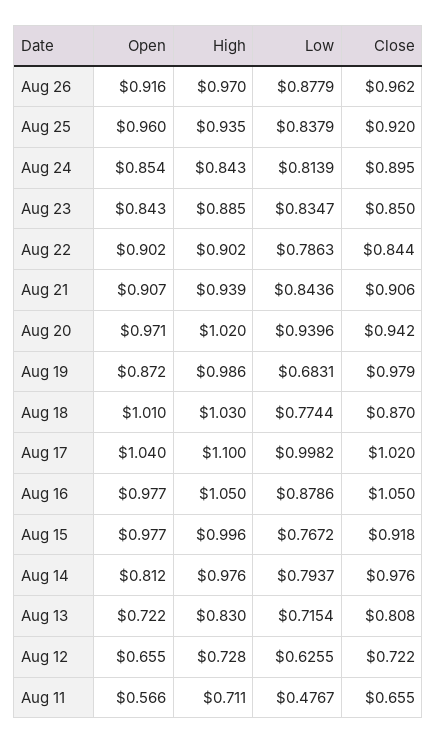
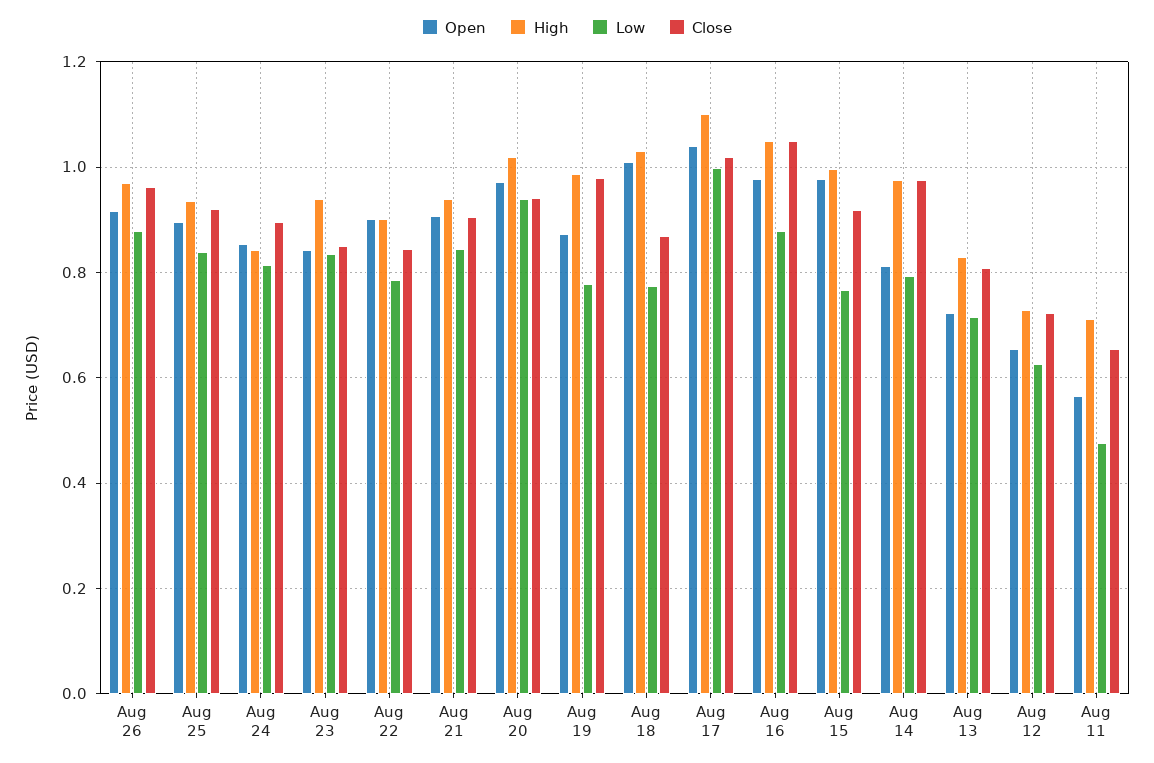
Open, Aug 25: 0.96 -> 0.9
High, Aug 23: 0.885 -> 0.94
Low, Aug 19: 0.6831 -> 0.78

